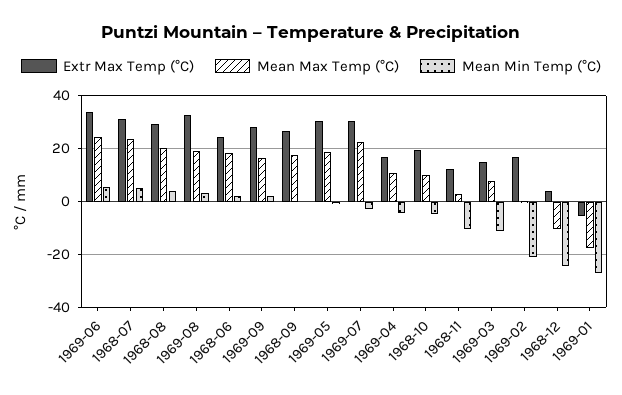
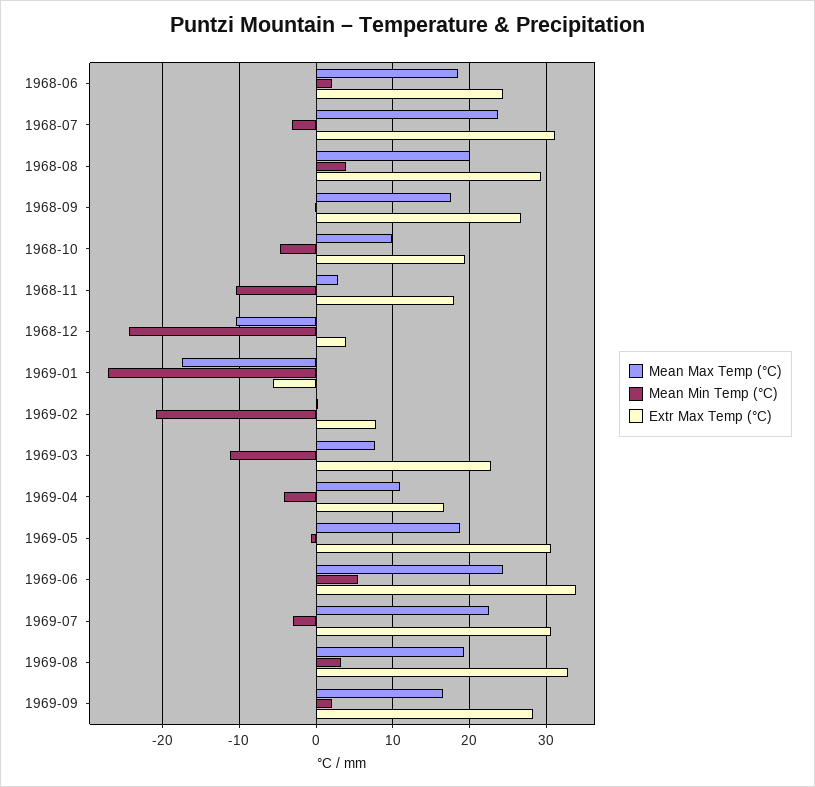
Mean Min Temp (°C), 1968-07: 5 -> -3
Extr Max Temp (°C), 1968-11: 12.5 -> 18
Extr Max Temp (°C), 1969-03: 15 -> 23
Extr Max Temp (°C), 1969-02: 17.5 -> 8

